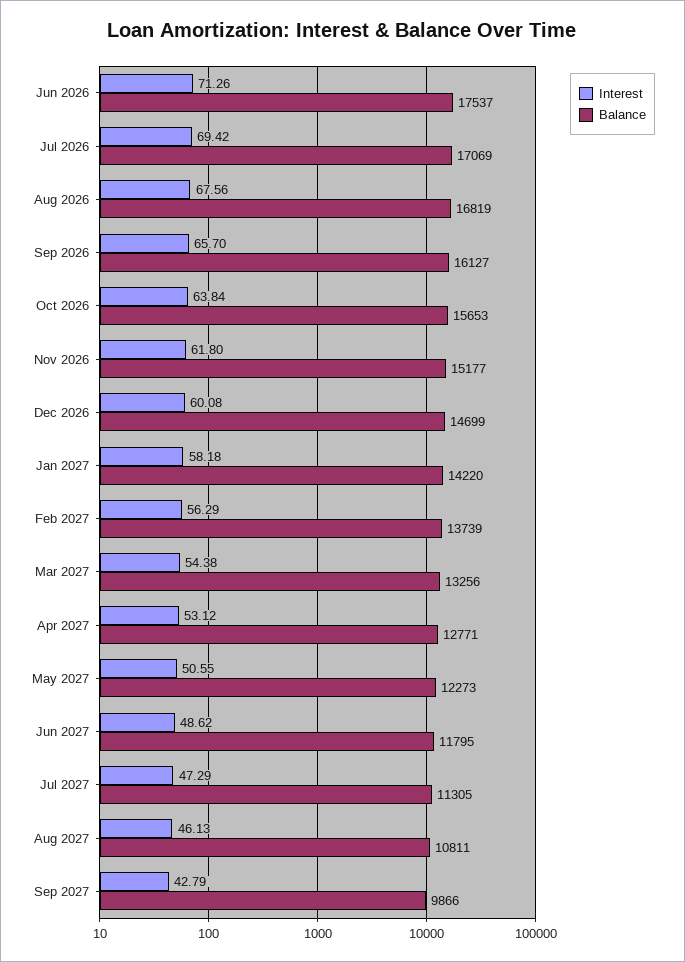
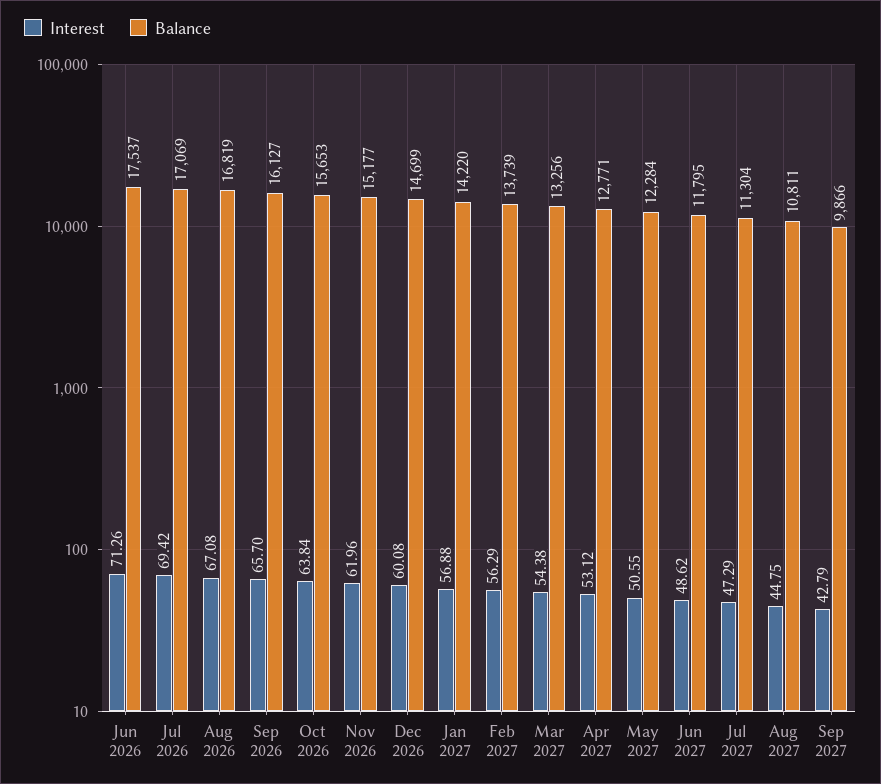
Interest, Aug 2026: 67.56 -> 67.08
Interest, Nov 2026: 61.8 -> 61.96
Interest, Jan 2027: 58.18 -> 56.88
Balance, May 2027: 12273 -> 12284
Balance, Jul 2027: 11305 -> 11304
Interest, Aug 2027: 46.13 -> 44.75

